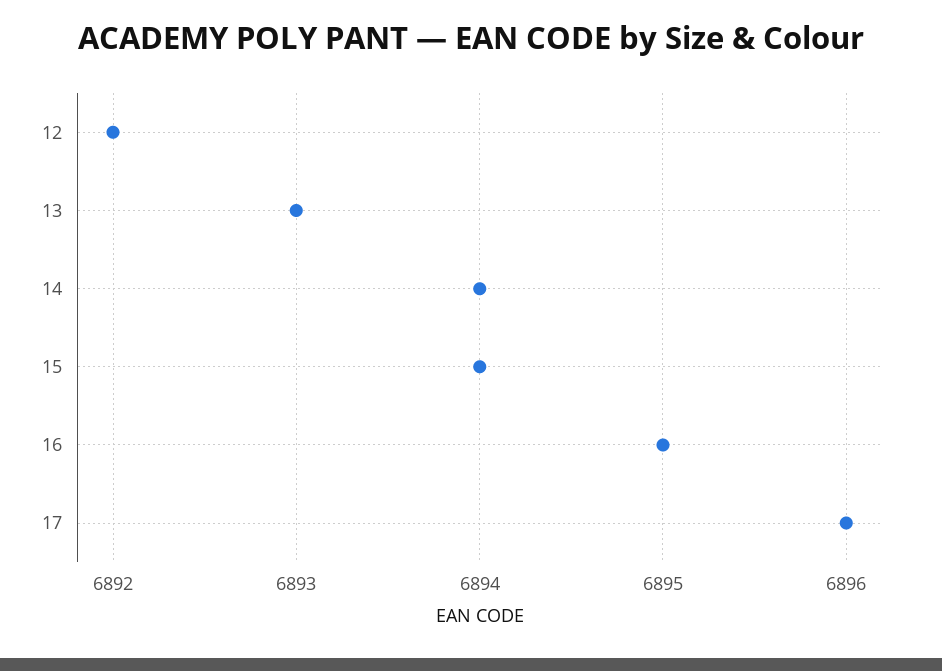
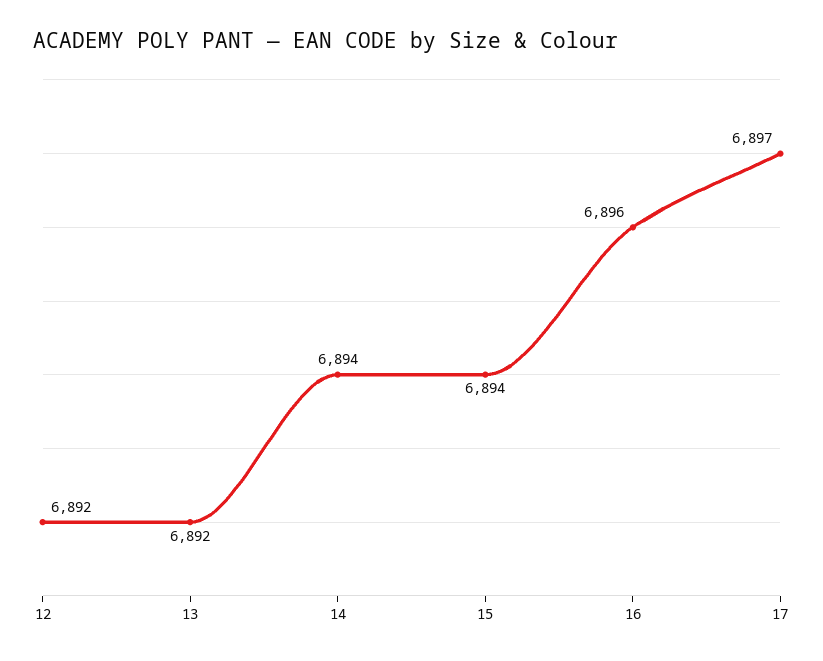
13: 6893 -> 6892
16: 6895 -> 6896
17: 6896 -> 6897

